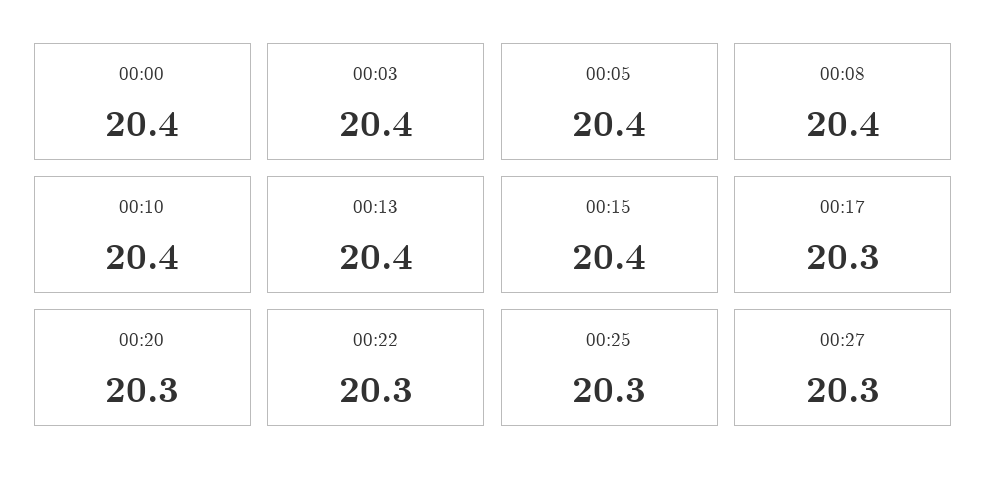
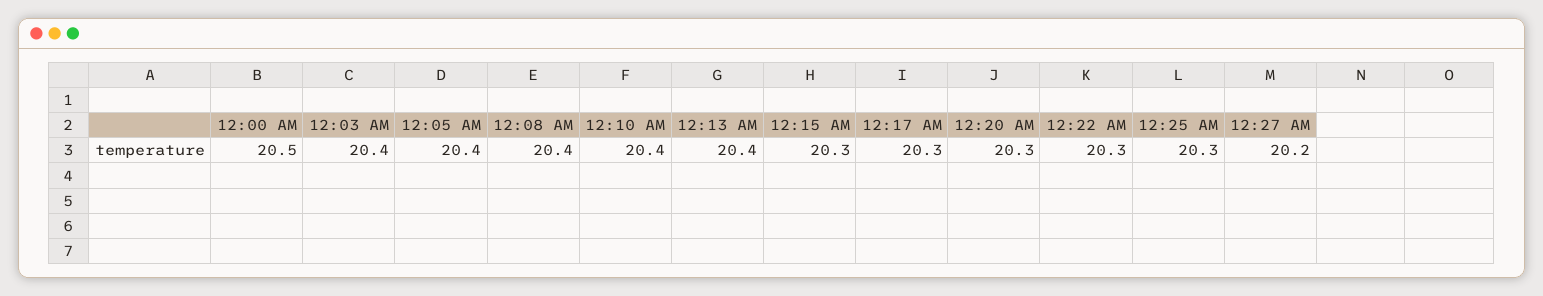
00:00: 20.4 -> 20.5
00:15: 20.4 -> 20.3
00:27: 20.3 -> 20.2

